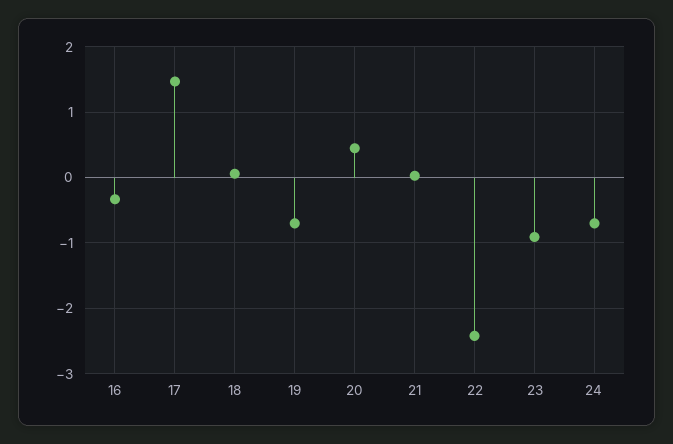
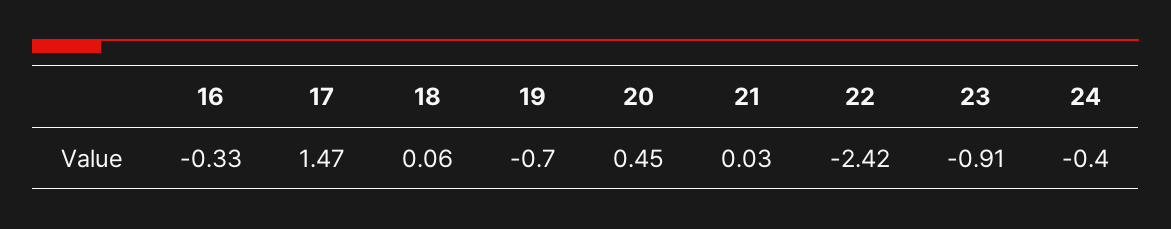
24: -0.7 -> -0.4

